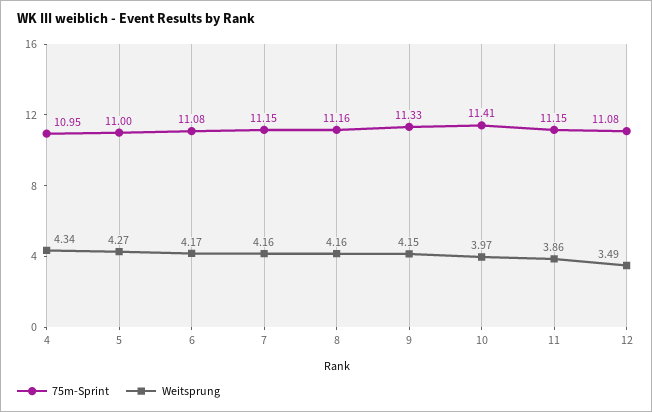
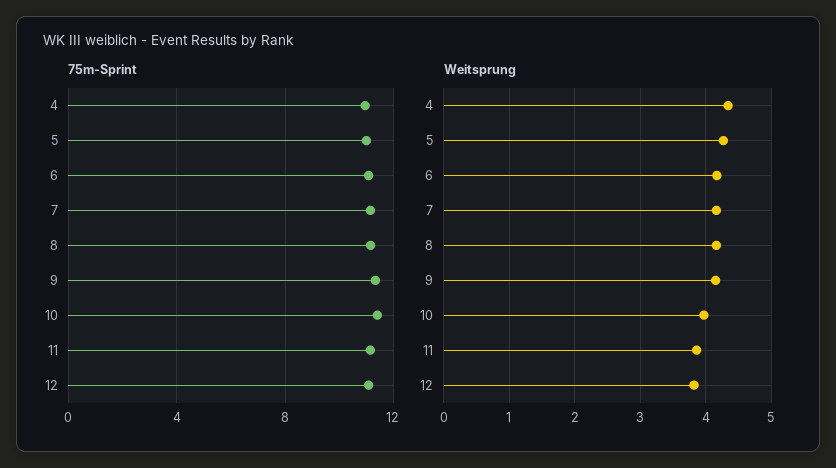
Weitsprung, 12: 3.49 -> 3.8

